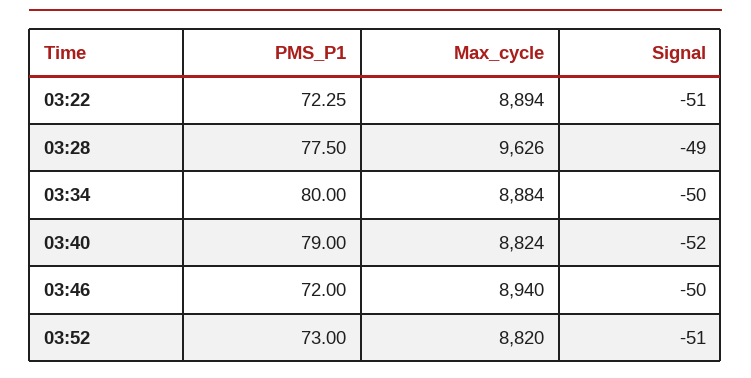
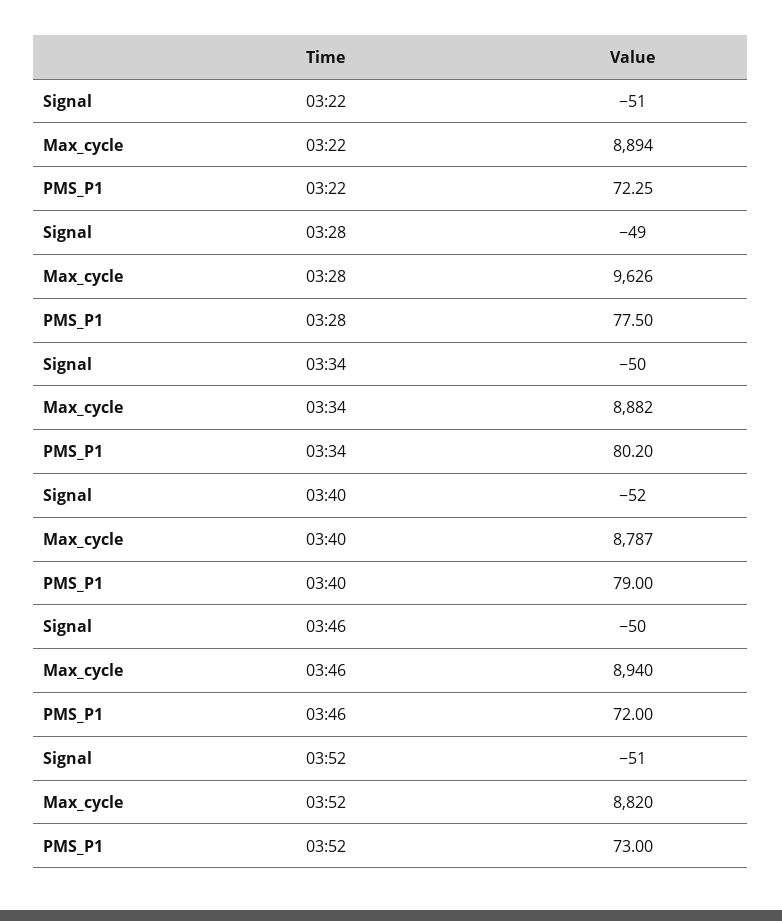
PMS_P1, 03:34: 80 -> 80.2
Max_cycle, 03:34: 8884 -> 8882
Max_cycle, 03:40: 8824 -> 8787

